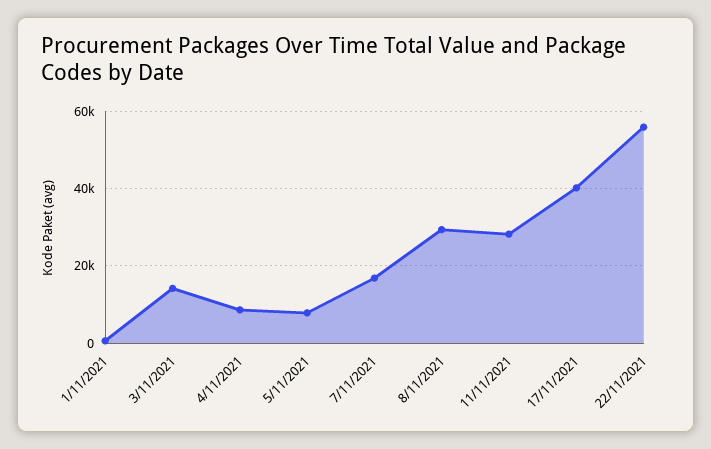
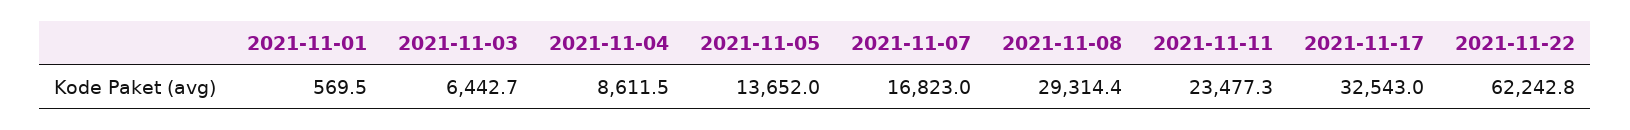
3/11/2021: 14000 -> 6442.7
5/11/2021: 8000 -> 13652
11/11/2021: 28000 -> 23477.3
17/11/2021: 40000 -> 32543
22/11/2021: 56000 -> 62242.8

